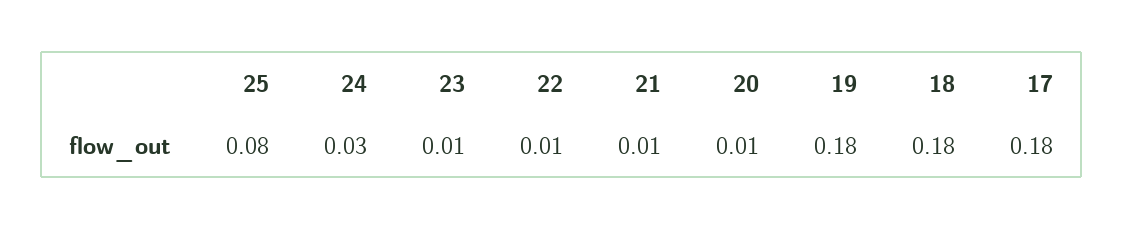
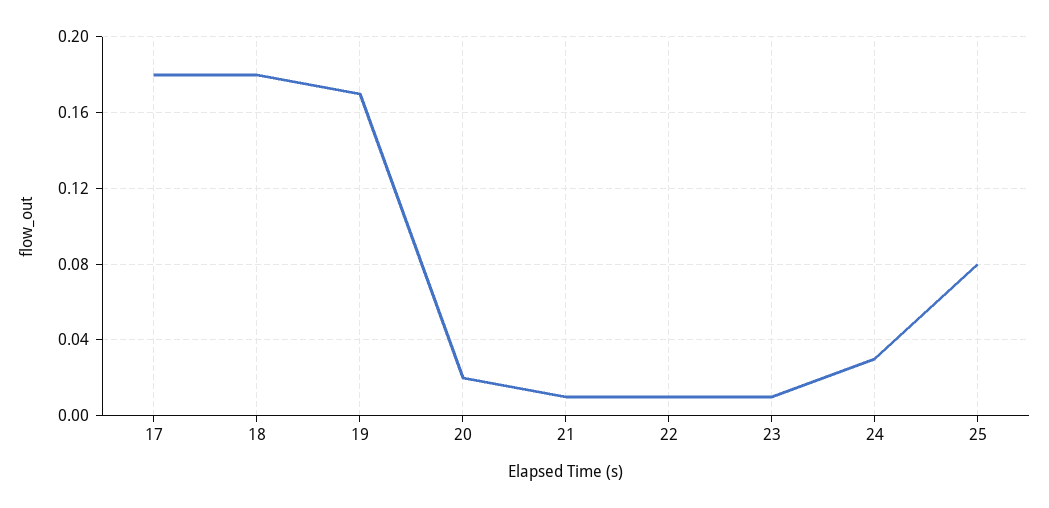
20: 0.01 -> 0.02
19: 0.18 -> 0.17

